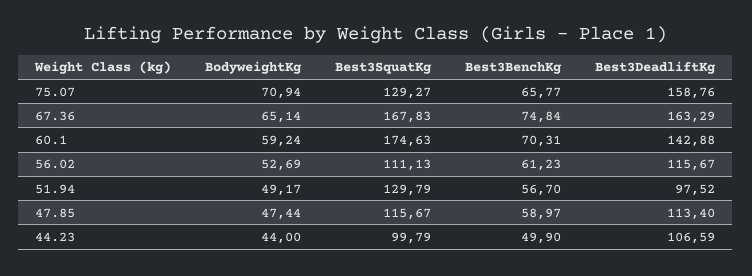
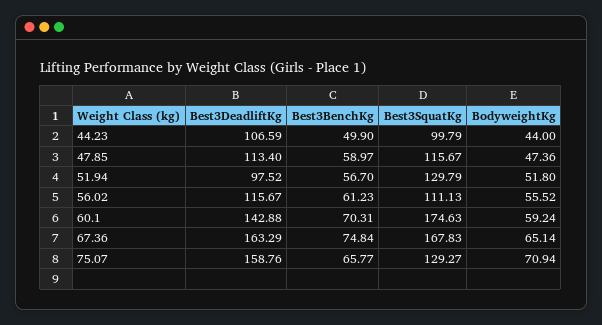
BodyweightKg, 56.02: 52.69 -> 55.52
BodyweightKg, 51.94: 49.17 -> 51.8
BodyweightKg, 47.85: 47.44 -> 47.36

